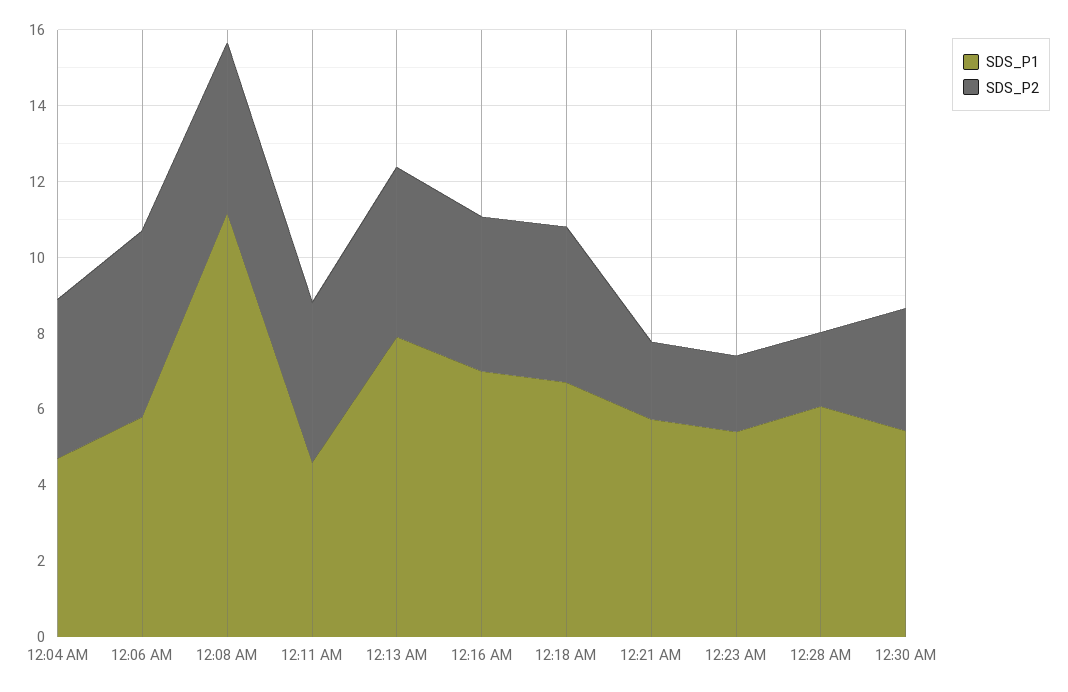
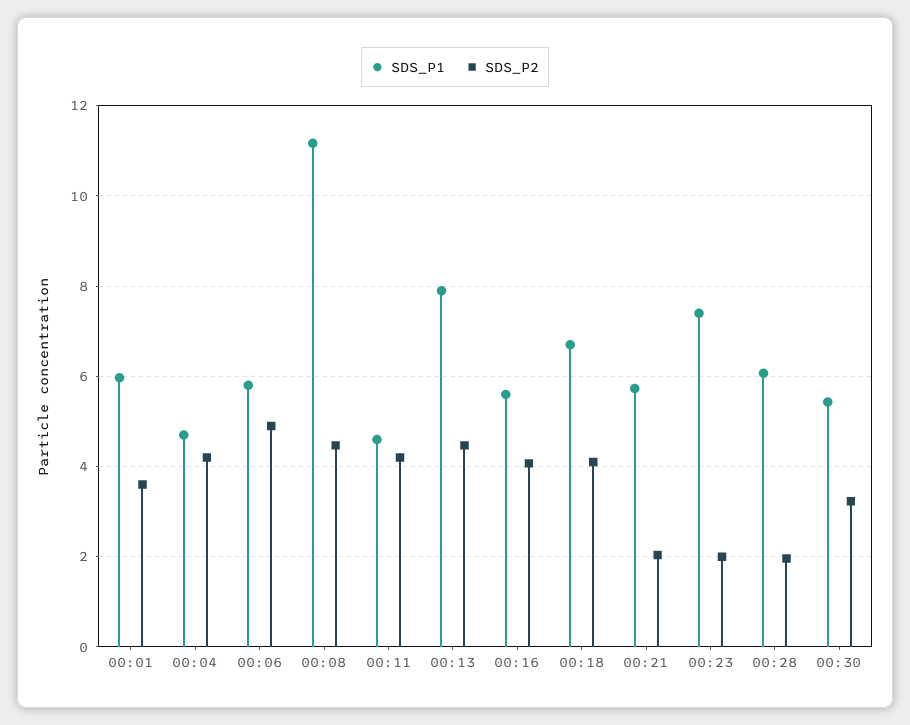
SDS_P1, 12:16 AM: 7 -> 5.6
SDS_P1, 12:23 AM: 5.5 -> 7.4
SDS_P1, 00:01: none -> 6
SDS_P2, 00:01: none -> 3.6

